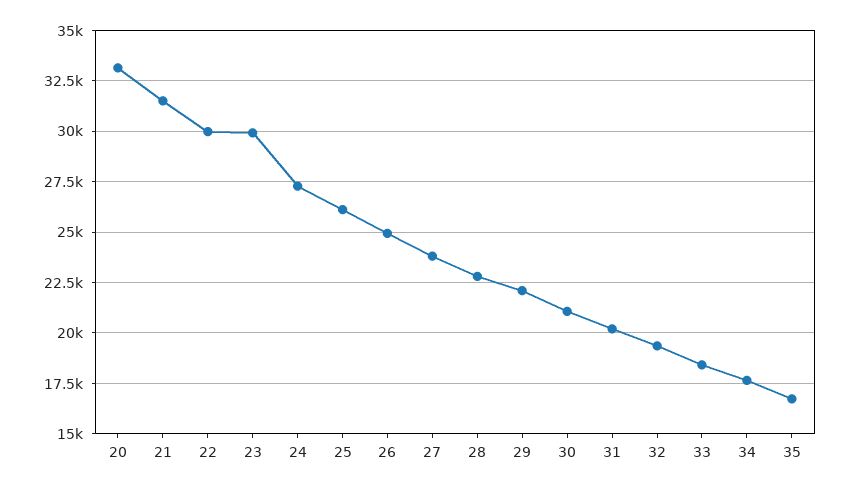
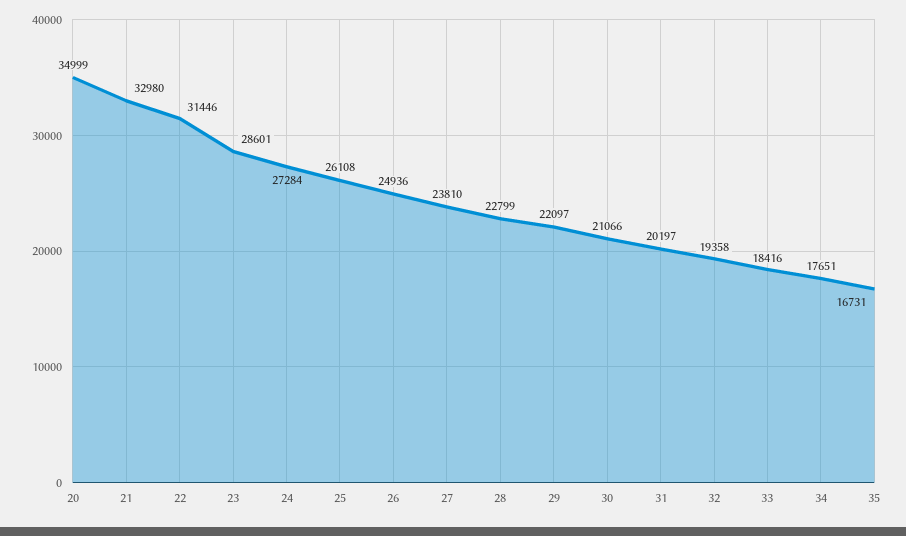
20: 33000 -> 34999
21: 31500 -> 32980
22: 30000 -> 31446
23: 30000 -> 28601

